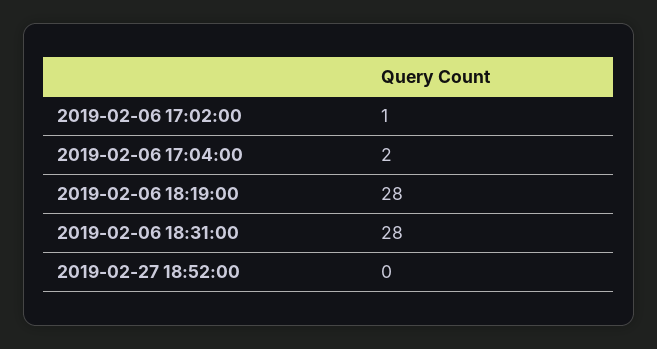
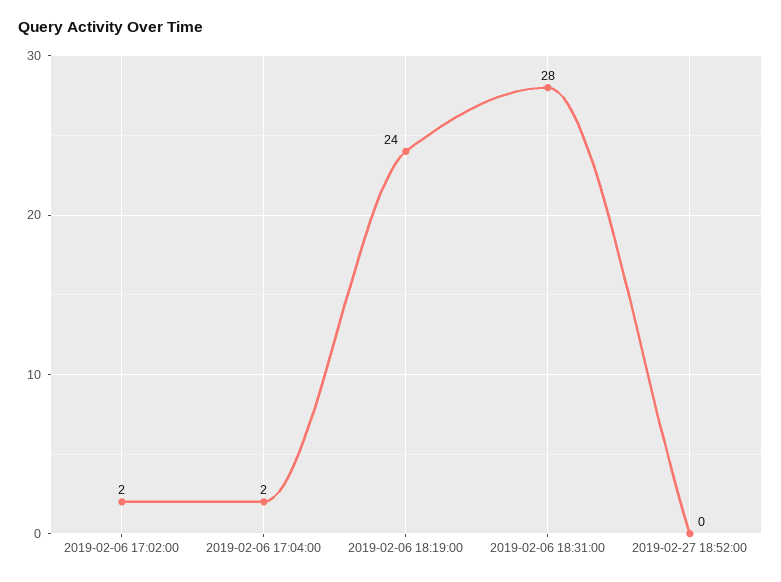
2019-02-06 17:02:00: 1 -> 2
2019-02-06 18:19:00: 28 -> 24

